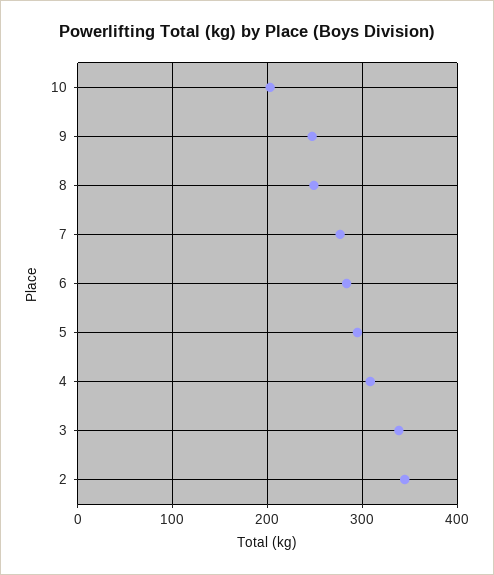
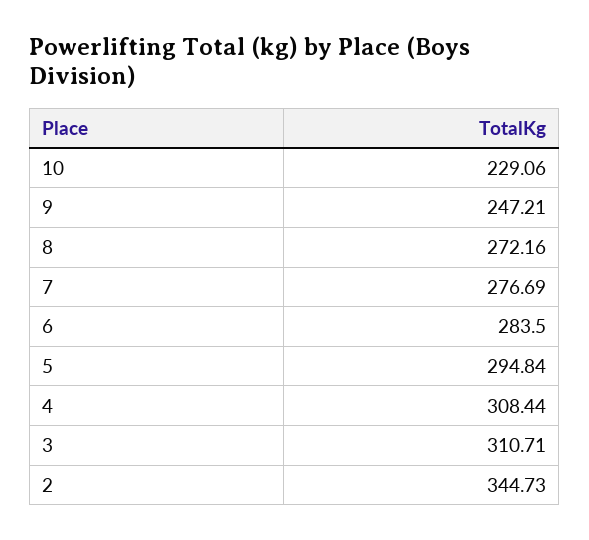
10: 200 -> 229.06
8: 250 -> 272.16
3: 340 -> 310.71

